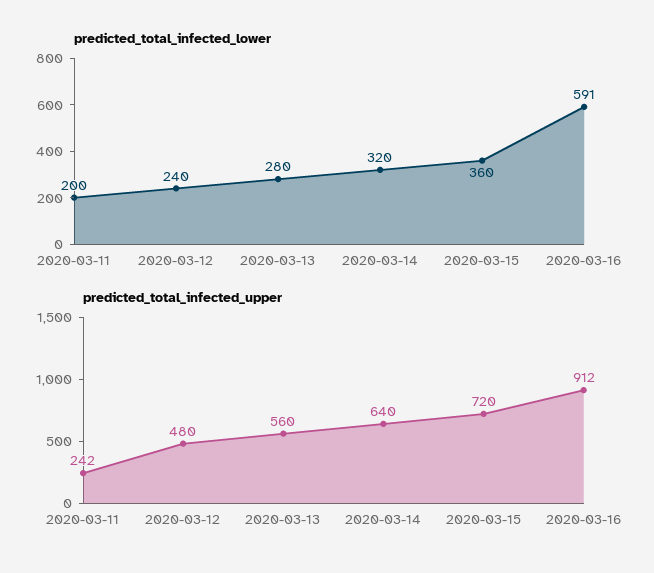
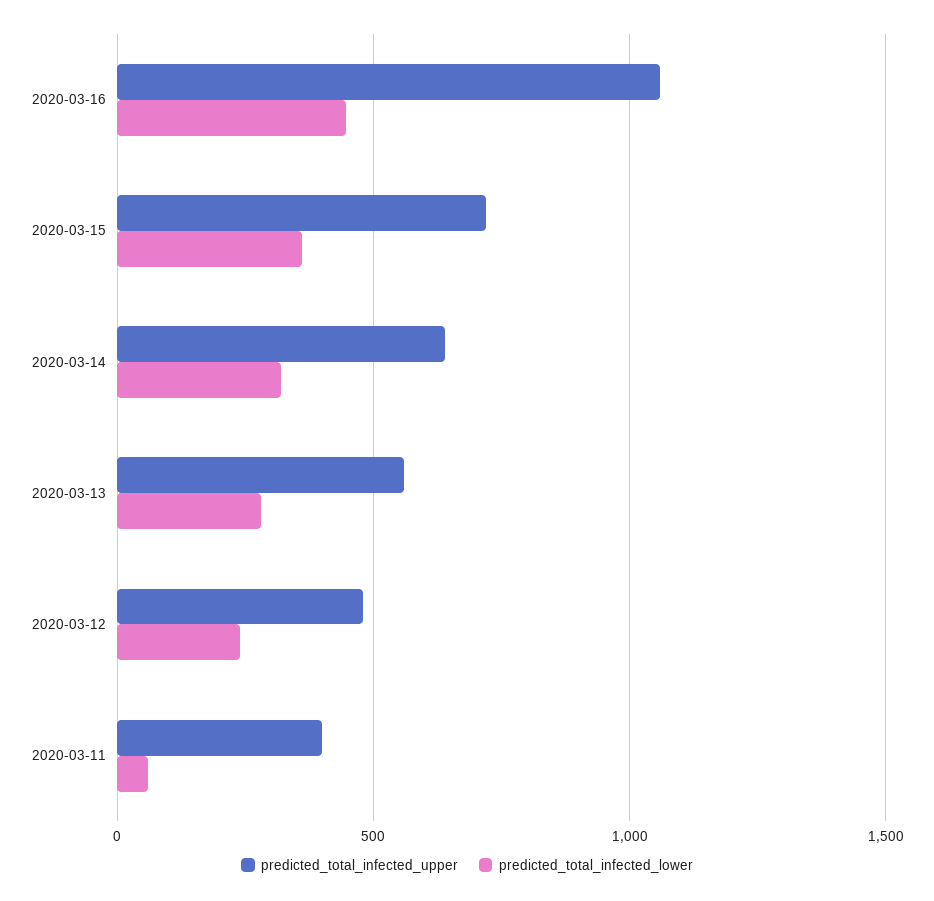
predicted_total_infected_lower, 2020-03-11: 200 -> 50
predicted_total_infected_lower, 2020-03-16: 591 -> 450
predicted_total_infected_upper, 2020-03-11: 242 -> 400
predicted_total_infected_upper, 2020-03-16: 912 -> 1050

